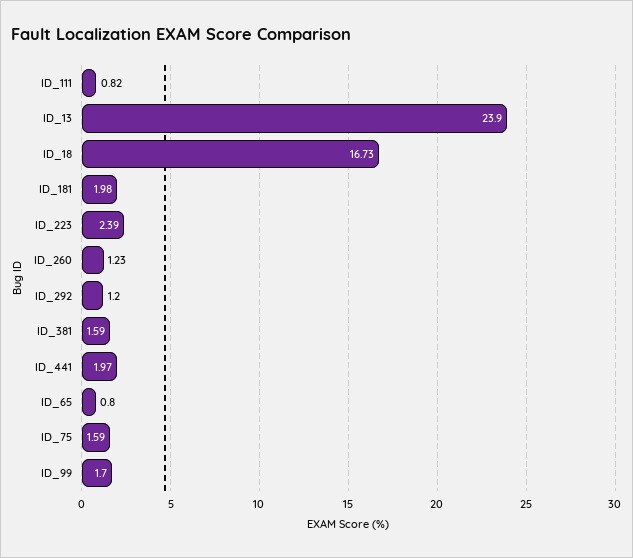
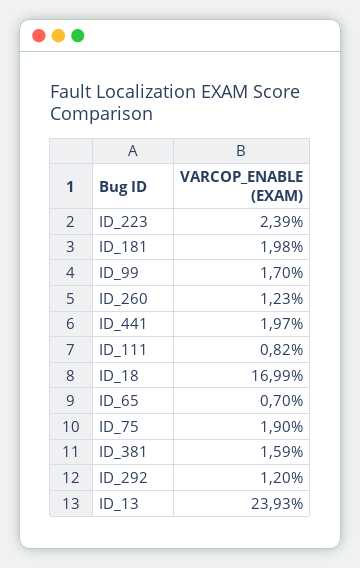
ID_13: 23.9 -> 23.93
ID_18: 16.73 -> 16.99
ID_65: 0.8 -> 0.7
ID_75: 1.59 -> 1.9

